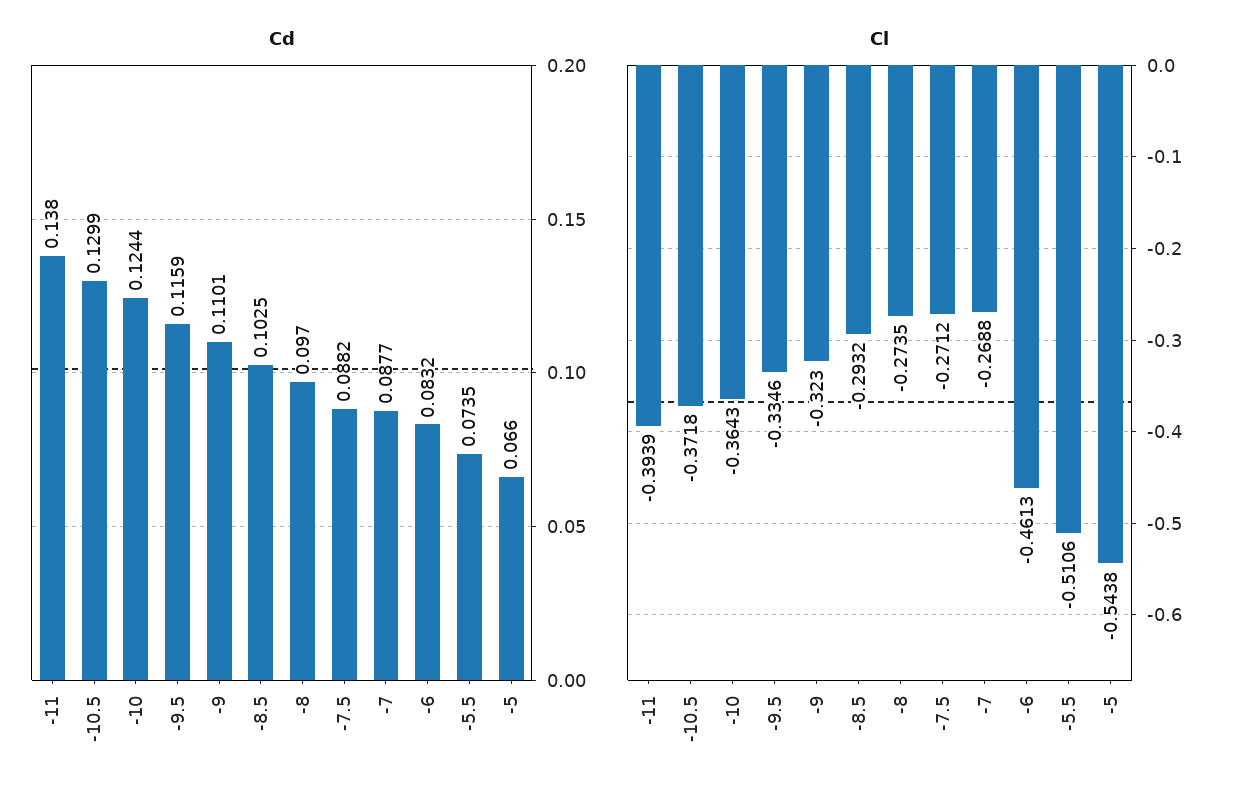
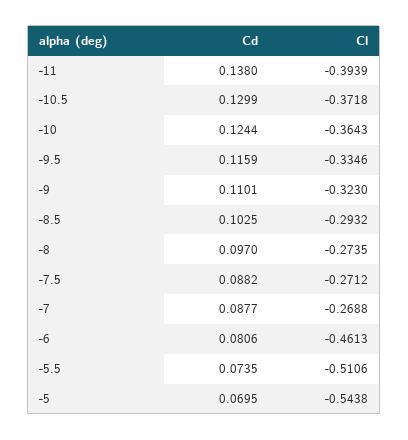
Cd, -6: 0.0832 -> 0.0806
Cd, -5: 0.066 -> 0.0695

